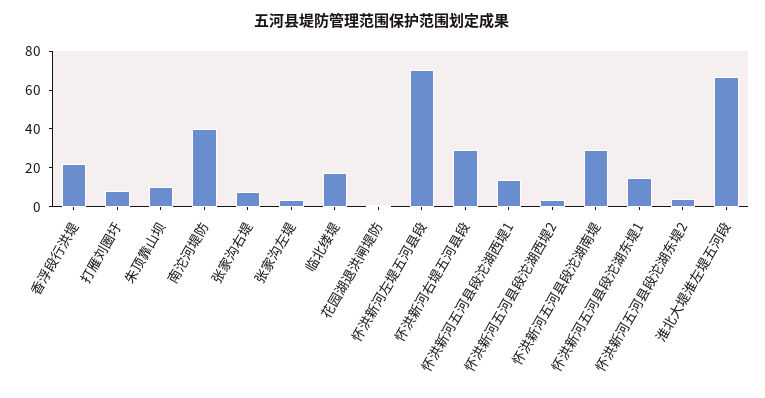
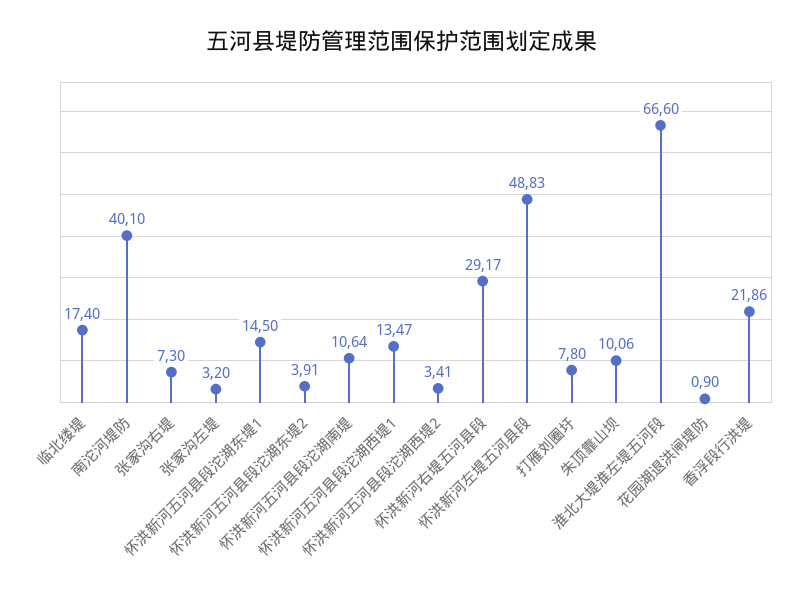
怀洪新河左堤五河县段: 70 -> 48.83
怀洪新河五河县段沱湖南堤: 30 -> 10.64

